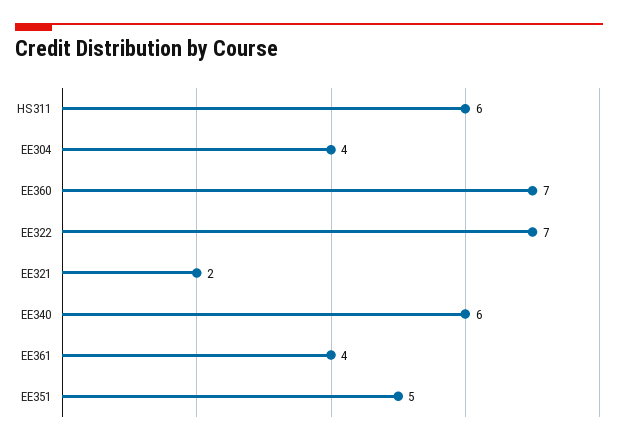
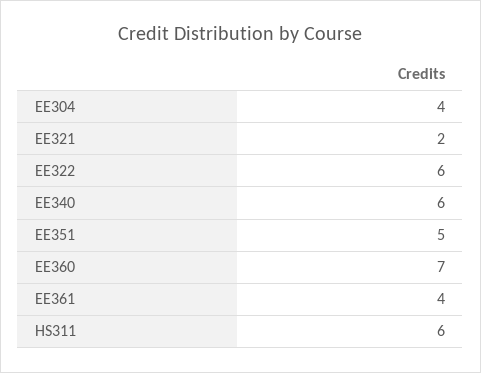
EE322: 7 -> 6

